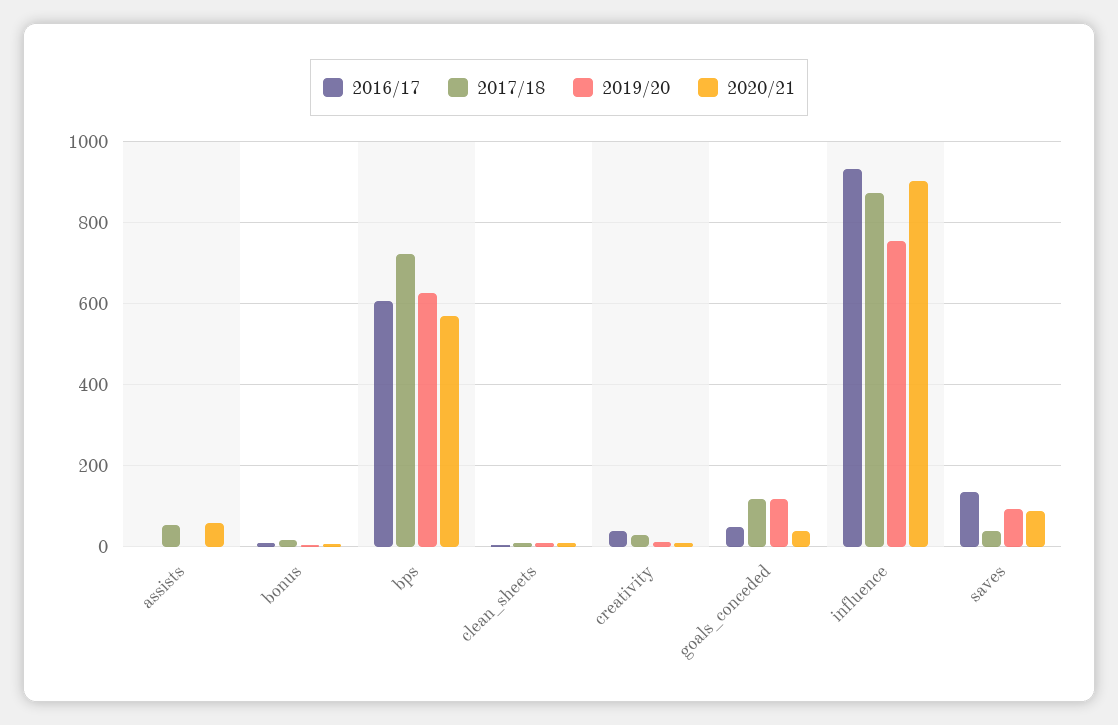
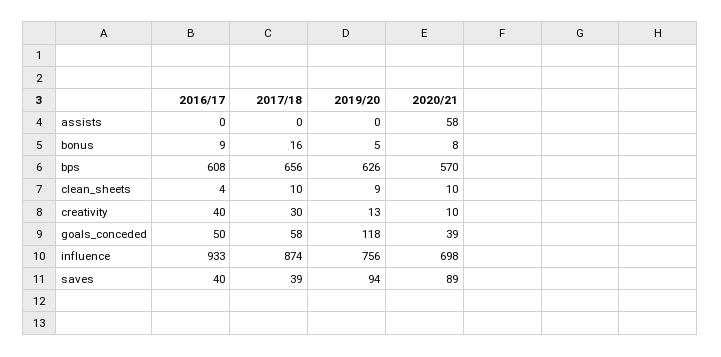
2017/18, assists: 60 -> 0
2017/18, bps: 720 -> 656
2017/18, goals_conceded: 120 -> 58
2020/21, influence: 900 -> 698
2016/17, saves: 140 -> 40

